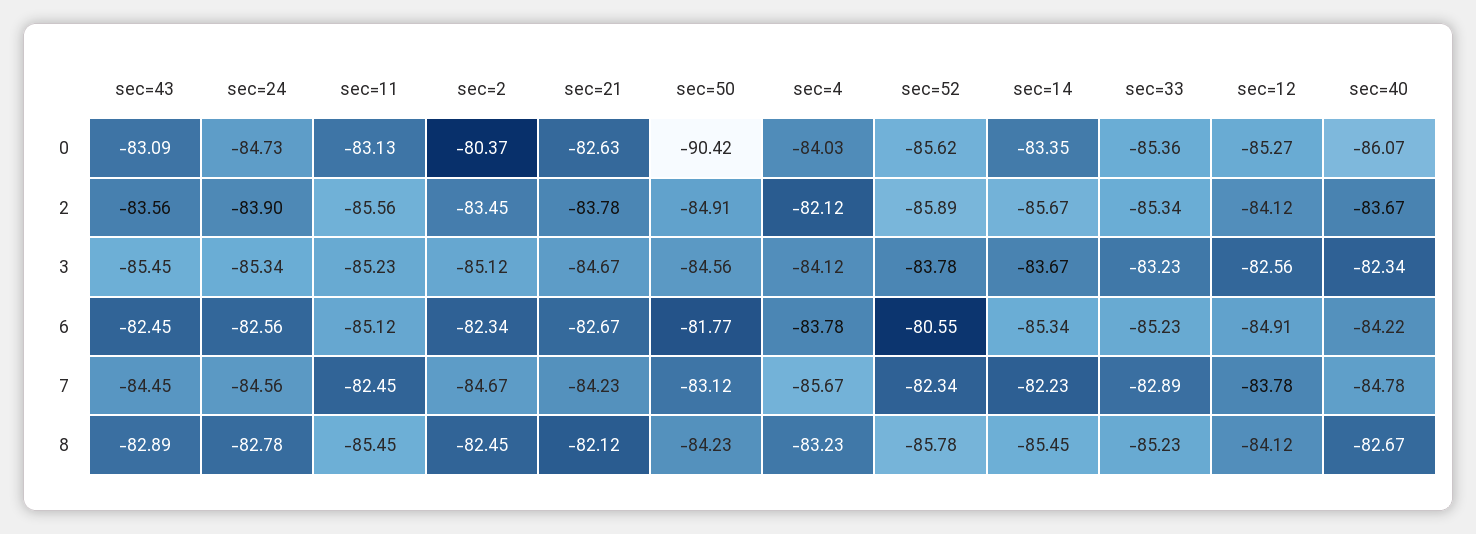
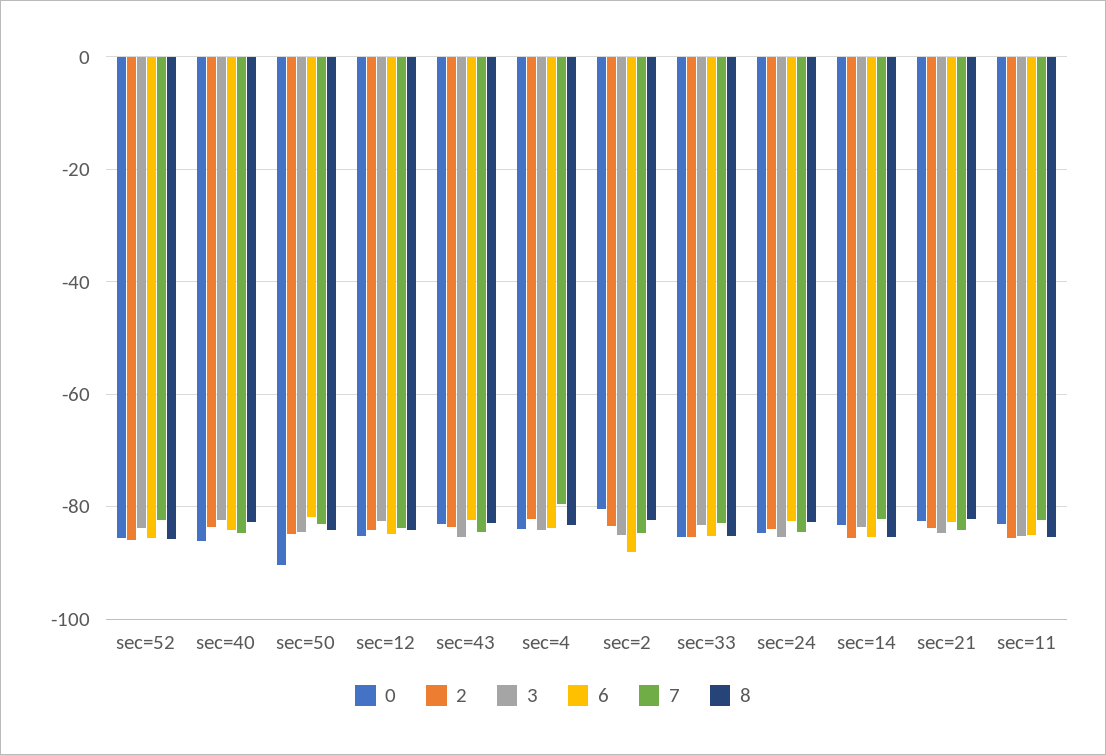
6, sec=2: -82.34 -> -88
6, sec=52: -80.55 -> -86
7, sec=4: -85.67 -> -80

